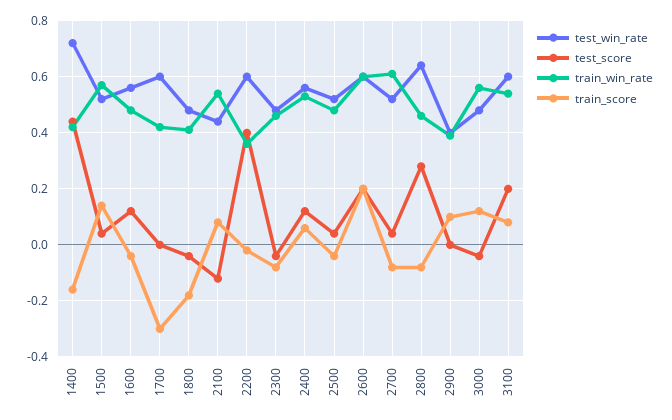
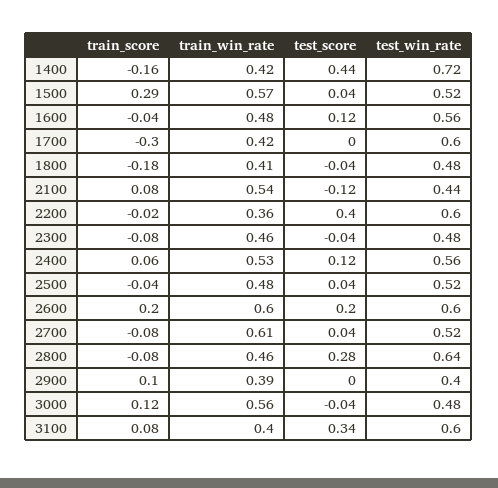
train_score, 1500: 0.15 -> 0.29
test_score, 3100: 0.2 -> 0.34
train_win_rate, 3100: 0.55 -> 0.4

